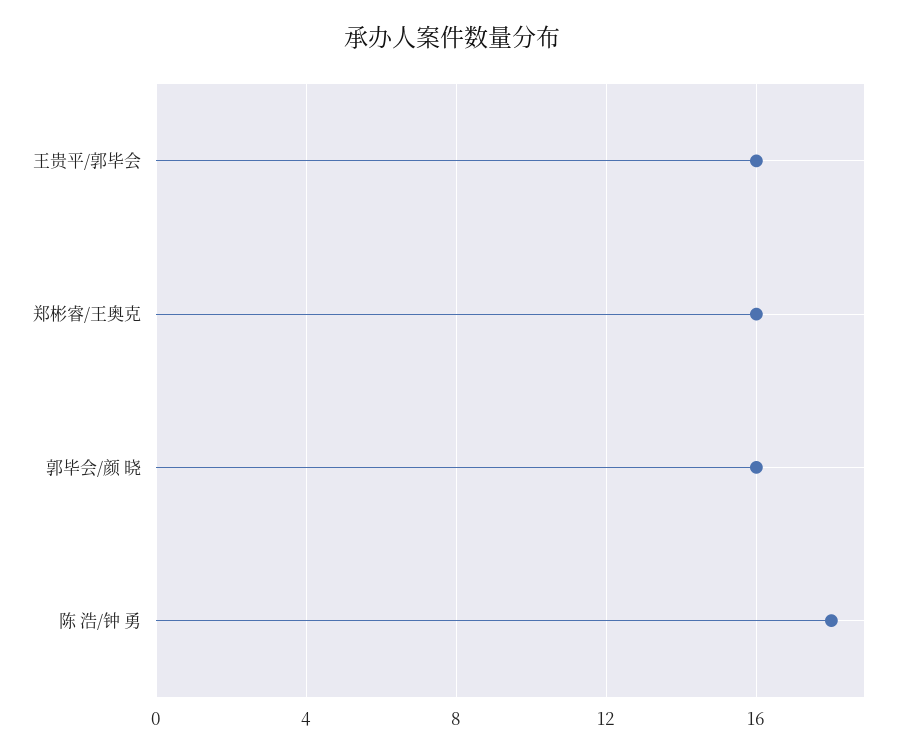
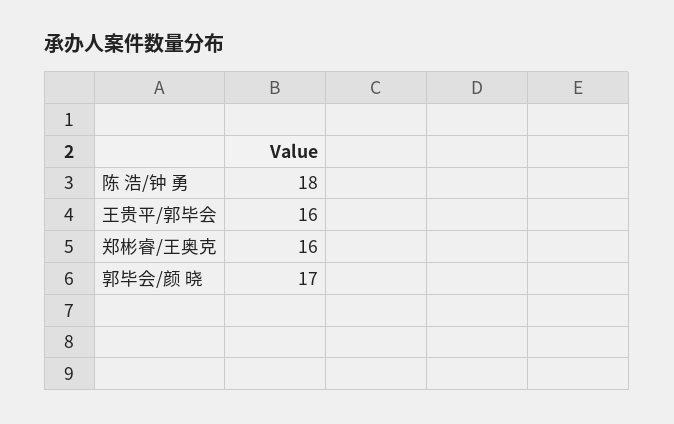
郭毕会/颜 晓: 16 -> 17

